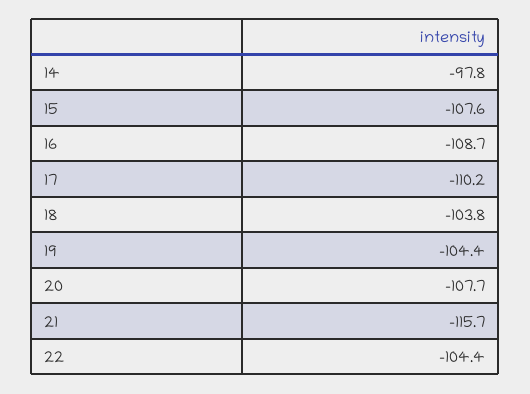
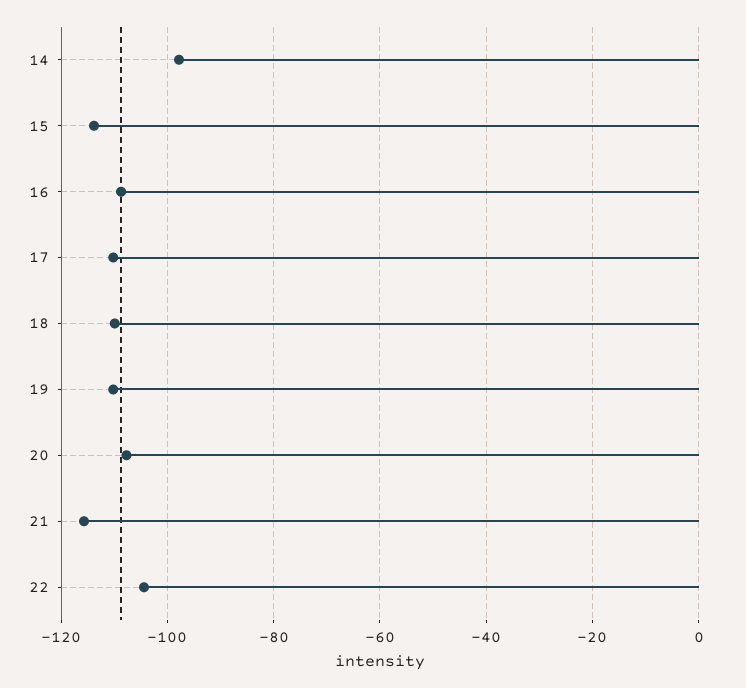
15: -107.6 -> -114
18: -103.8 -> -110
19: -104.4 -> -110

